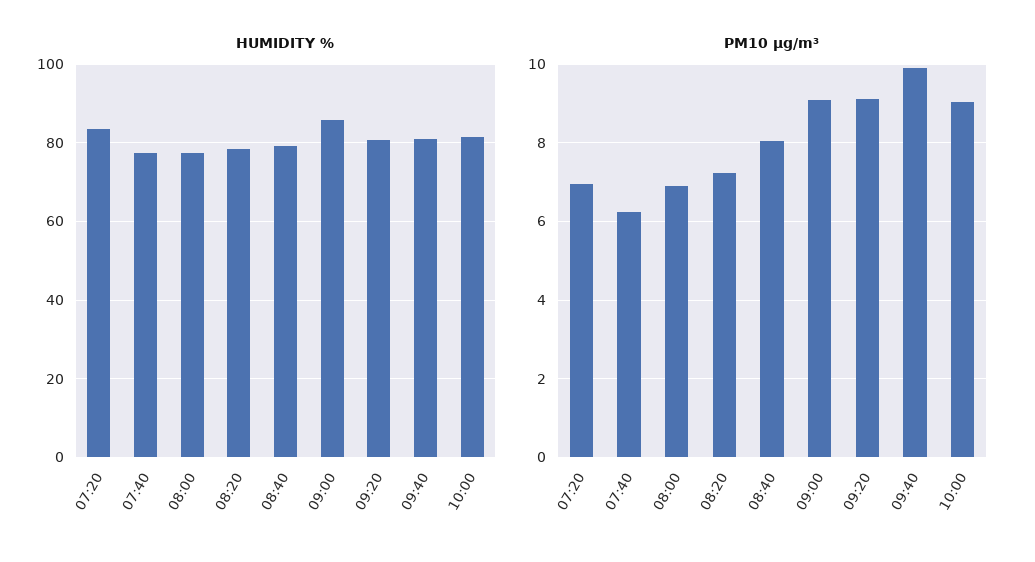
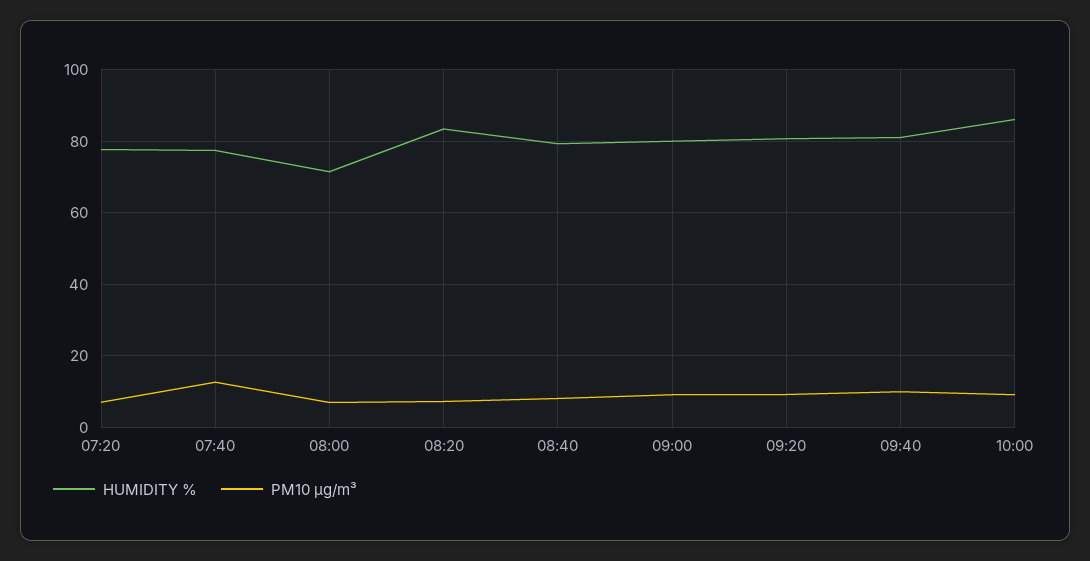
HUMIDITY %, 07:20: 84 -> 78
HUMIDITY %, 08:00: 78 -> 72
HUMIDITY %, 08:20: 78 -> 84
HUMIDITY %, 09:00: 86 -> 80
HUMIDITY %, 10:00: 82 -> 86
PM10 µg/m³, 07:40: 6.2 -> 12

